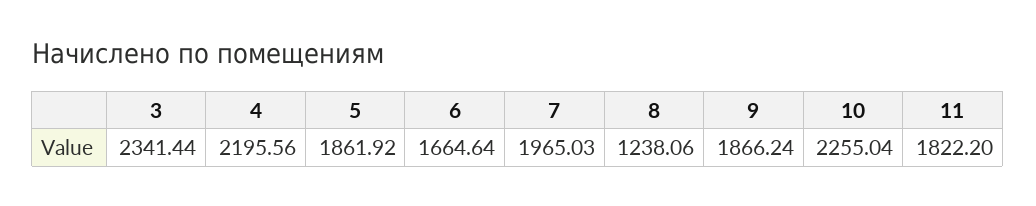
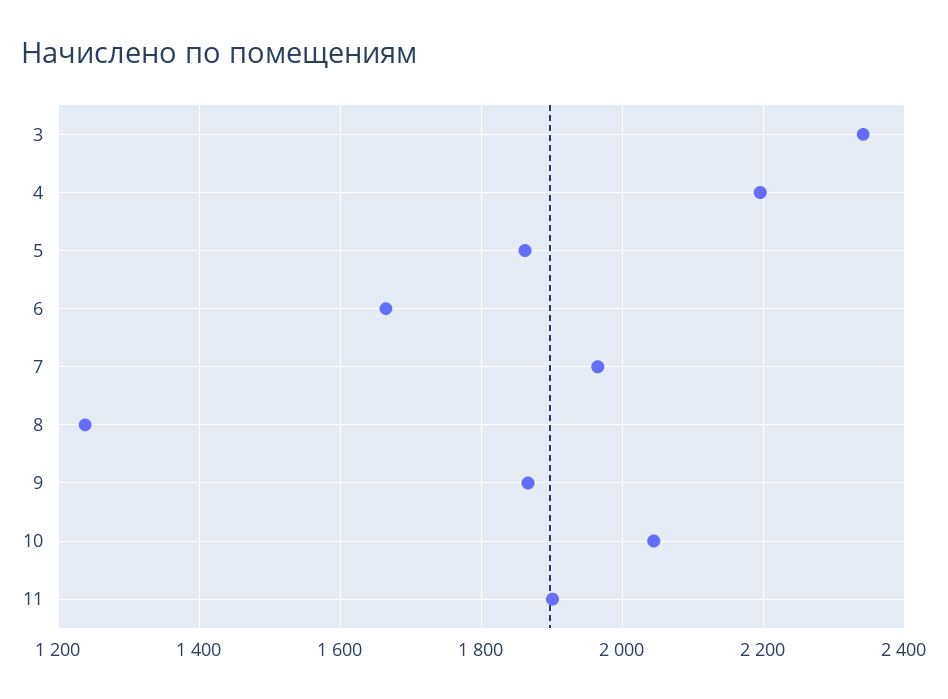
10: 2255.04 -> 2040
11: 1822.2 -> 1900

